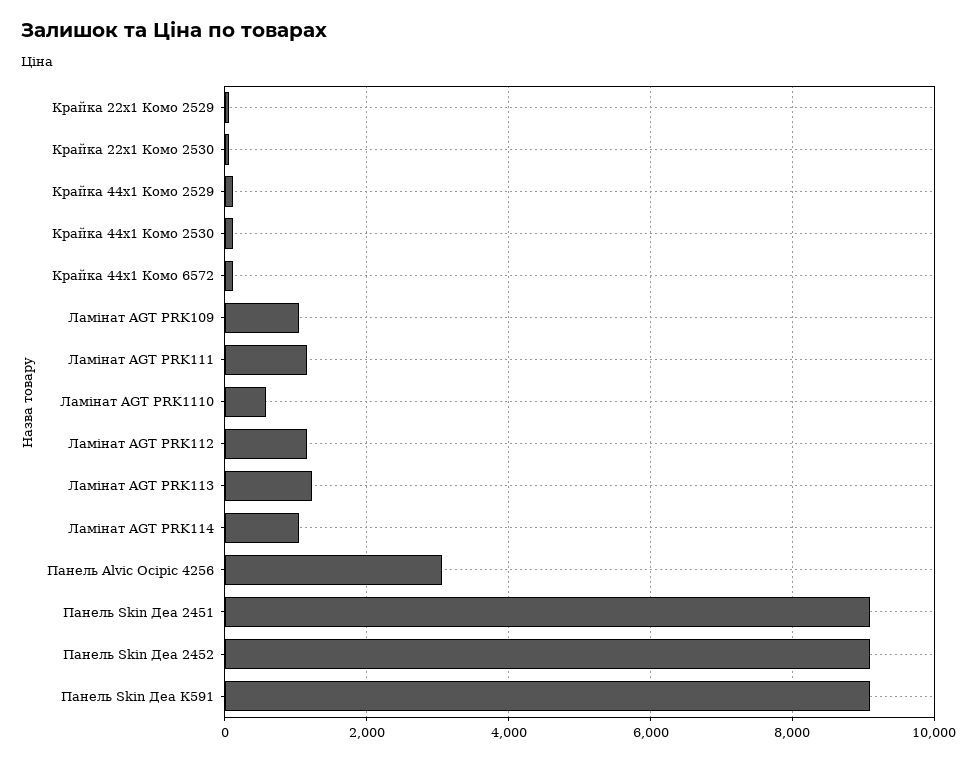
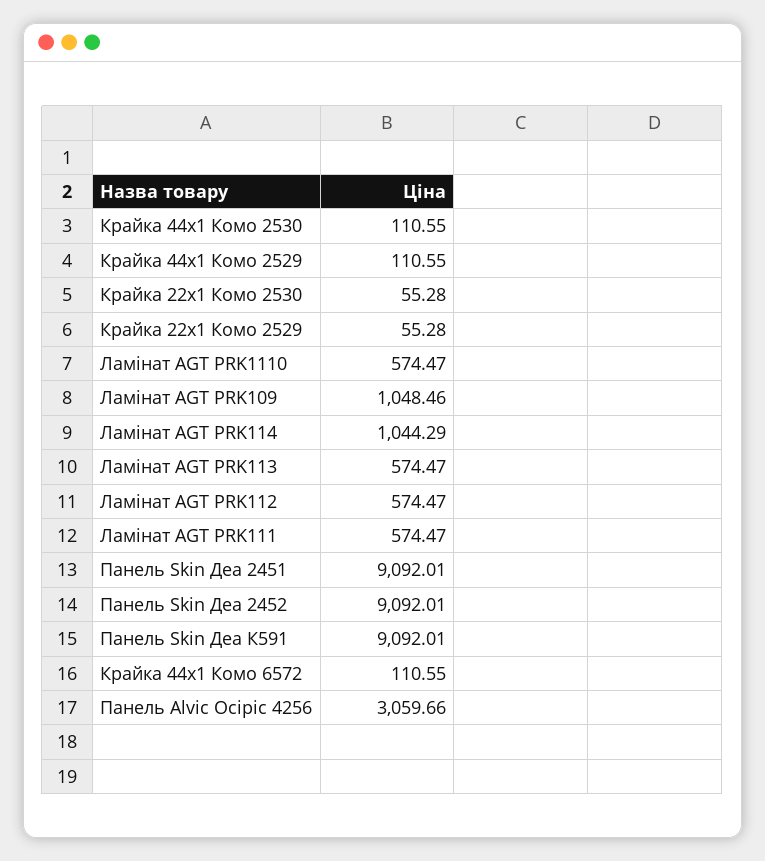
Ламінат AGT PRK111: 1200 -> 574.47
Ламінат AGT PRK112: 1200 -> 574.47
Ламінат AGT PRK113: 1200 -> 574.47

